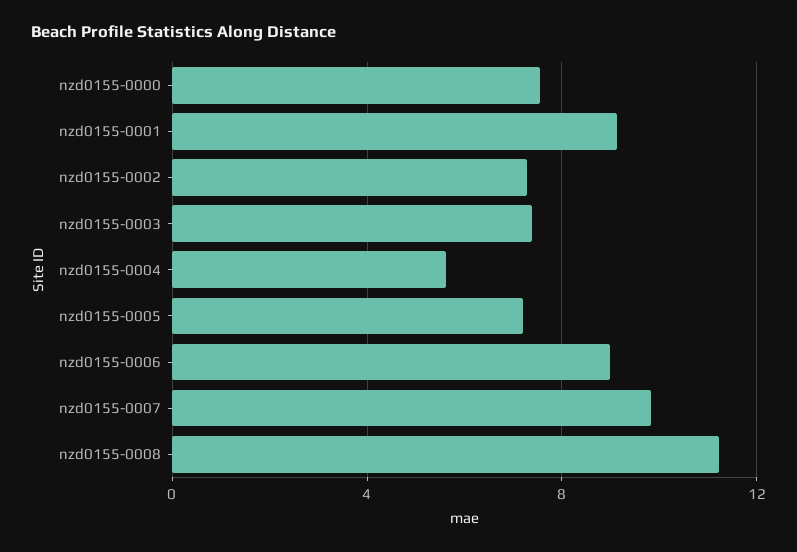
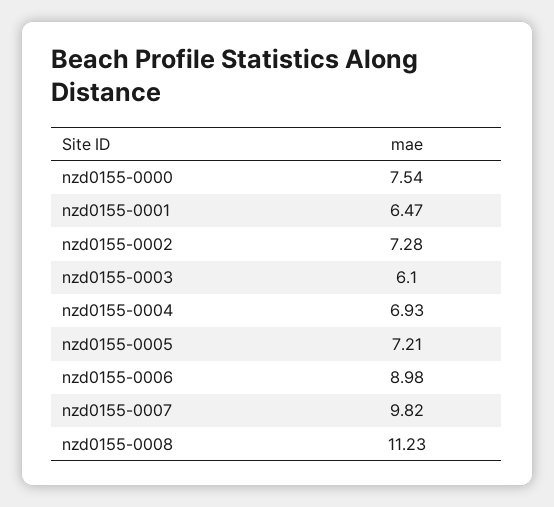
nzd0155-0001: 9 -> 6.47
nzd0155-0003: 7.5 -> 6.1
nzd0155-0004: 5.5 -> 6.93

